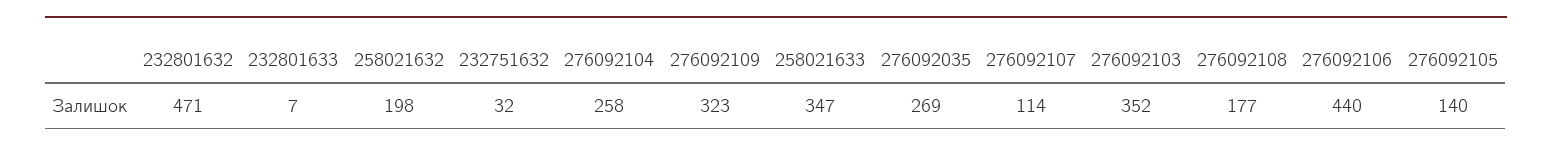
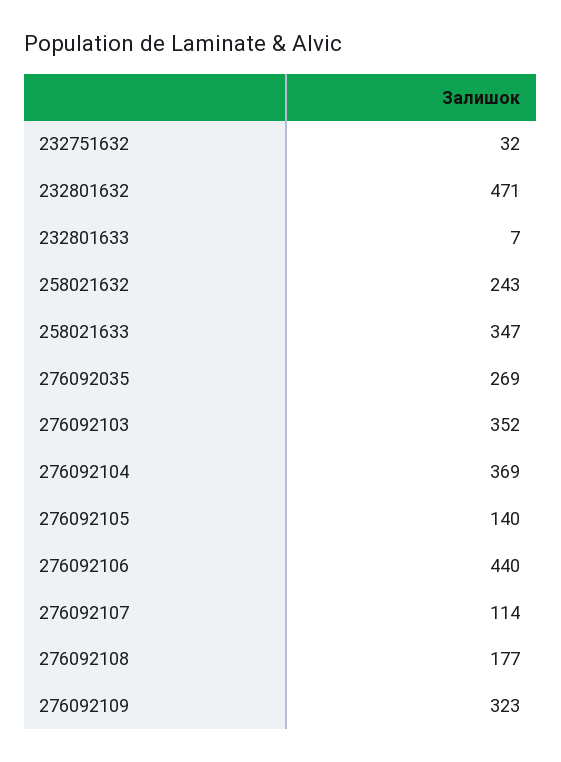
258021632: 198 -> 243
276092104: 258 -> 369

